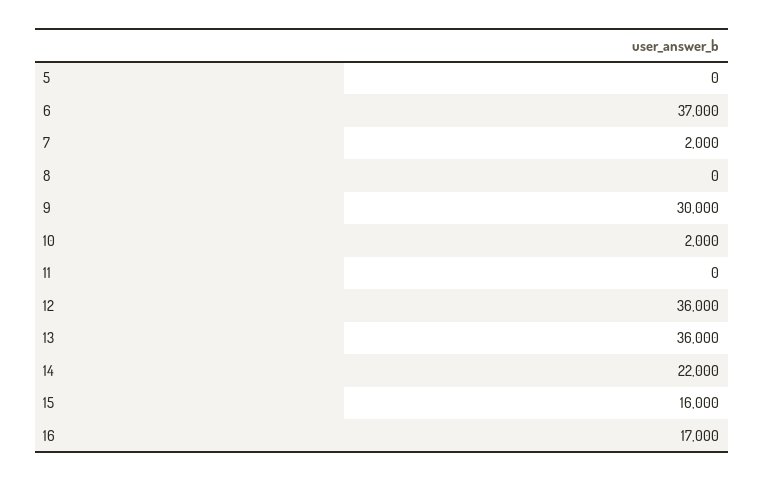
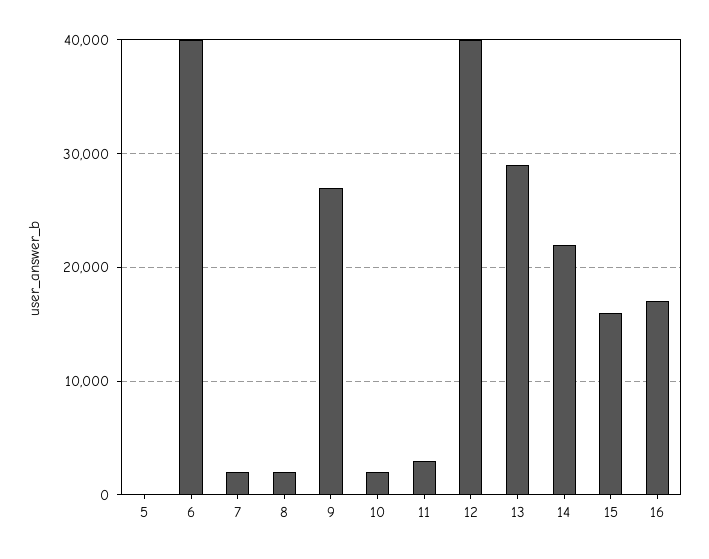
6: 37000 -> 40000
8: 0 -> 2000
9: 30000 -> 27000
11: 0 -> 3000
12: 36000 -> 40000
13: 36000 -> 29000

